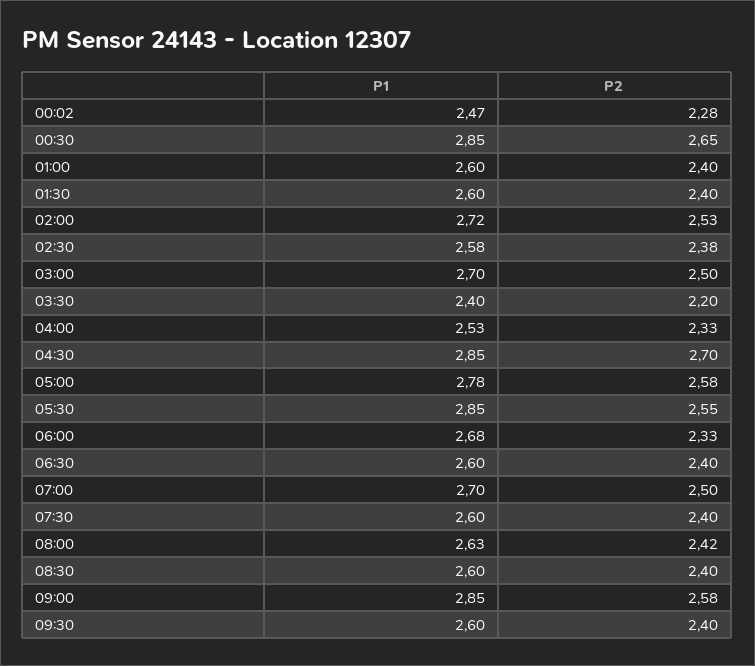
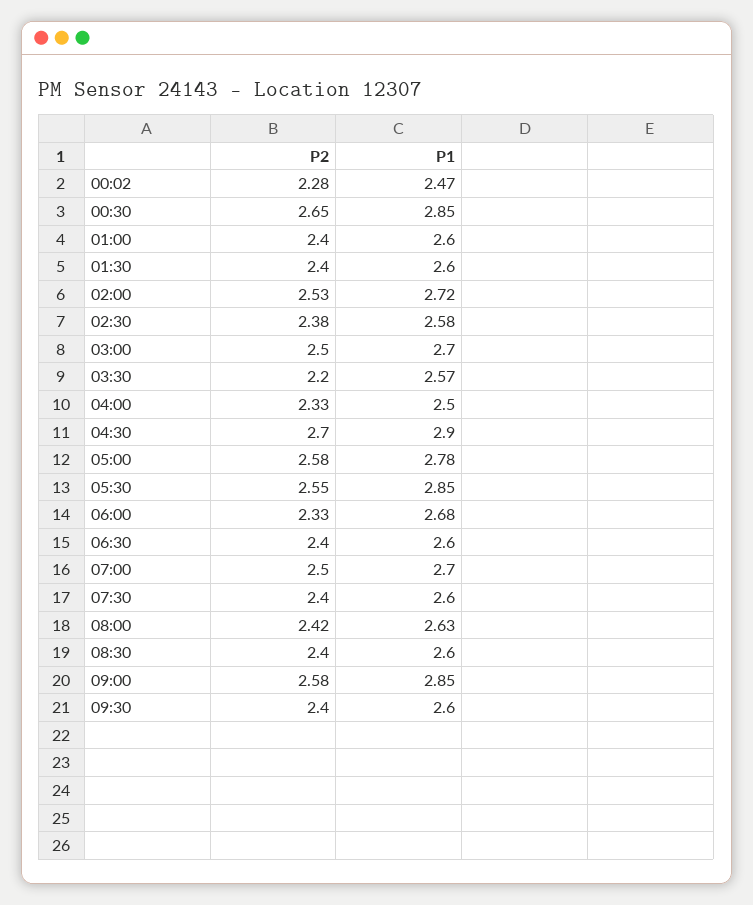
P1, 03:30: 2.4 -> 2.57
P1, 04:00: 2.53 -> 2.5
P1, 04:30: 2.85 -> 2.9

